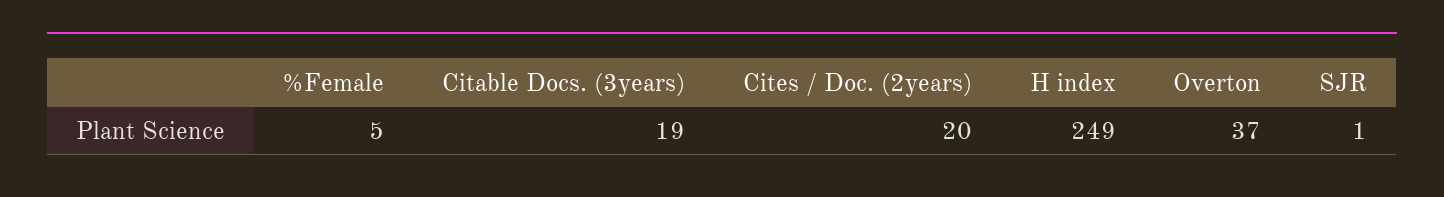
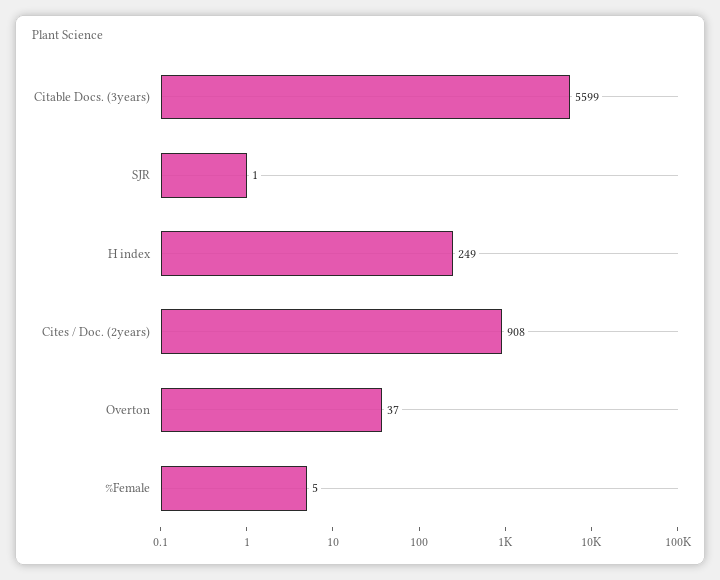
Citable Docs. (3years): 19 -> 5599
Cites / Doc. (2years): 20 -> 908

